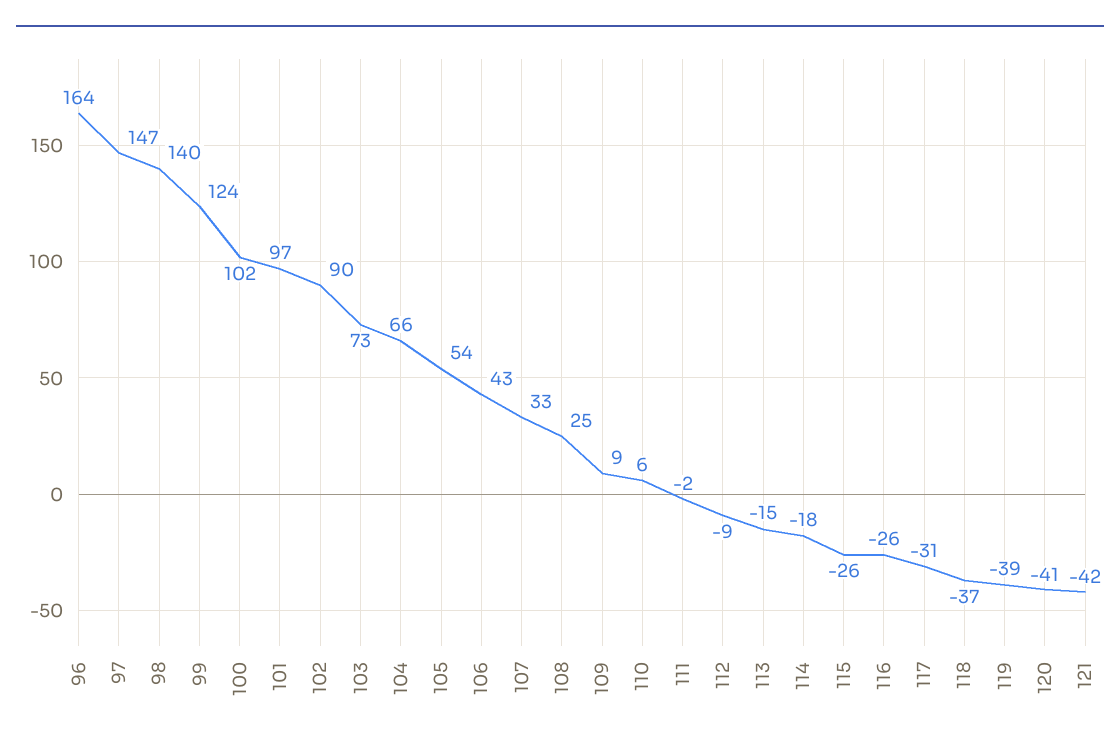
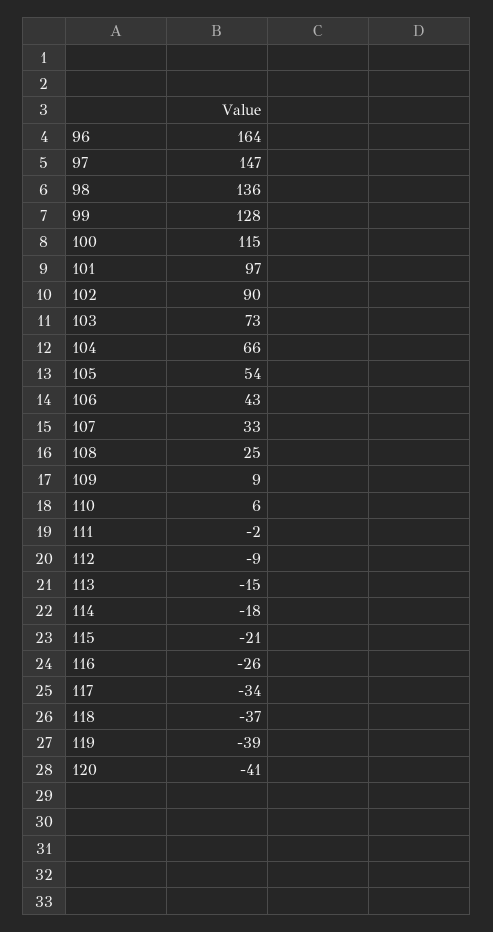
98: 140 -> 136
99: 124 -> 128
100: 102 -> 115
115: -26 -> -21
117: -31 -> -34
121: -42 -> none

